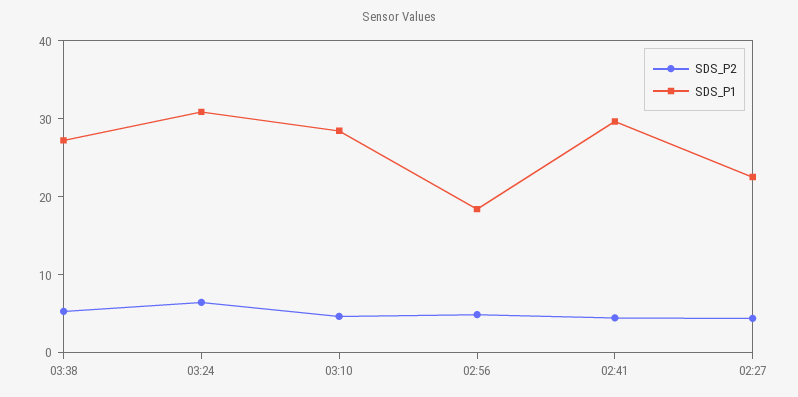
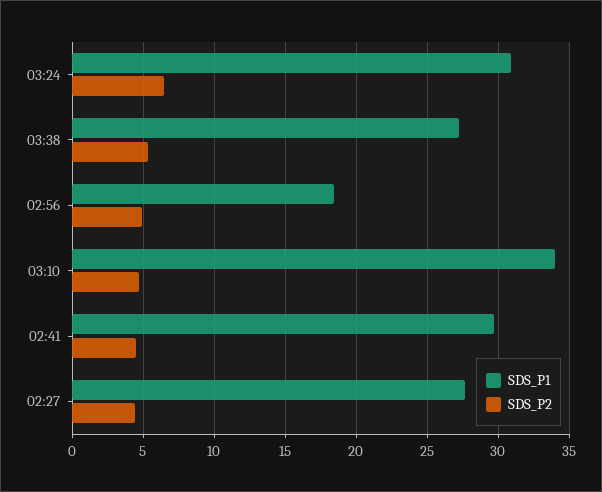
SDS_P1, 03:10: 28 -> 34
SDS_P1, 02:27: 22 -> 27.5

